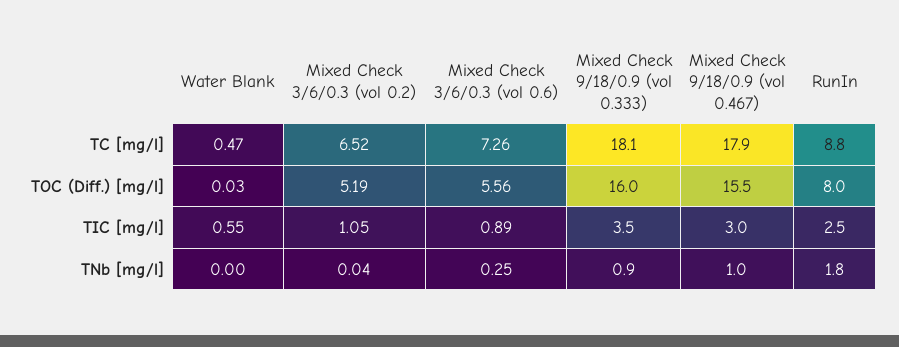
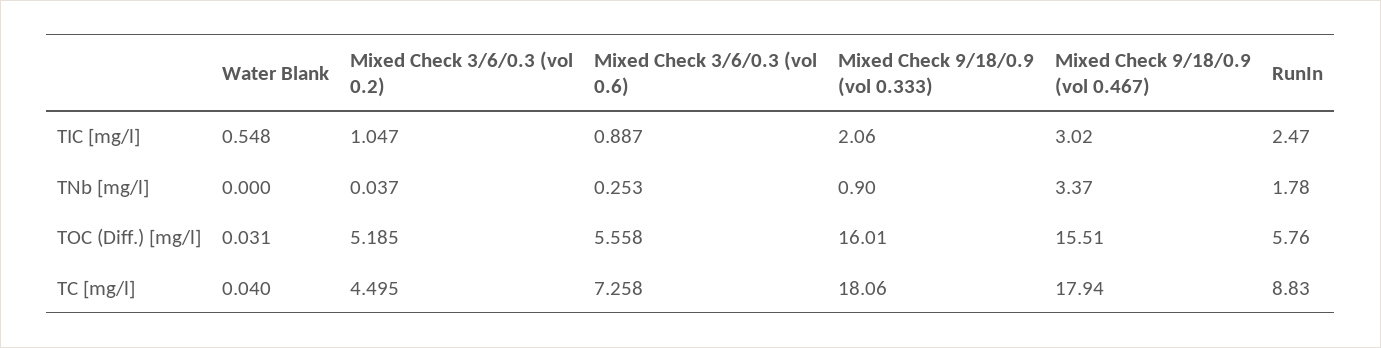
Water Blank, TC [mg/l]: 0.47 -> 0.04
Mixed Check 3/6/0.3 (vol 0.2), TC [mg/l]: 6.52 -> 4.495
RunIn, TOC (Diff.) [mg/l]: 8 -> 5.76
Mixed Check 9/18/0.9 (vol 0.333), TIC [mg/l]: 3.5 -> 2.06
Mixed Check 9/18/0.9 (vol 0.467), TNb [mg/l]: 1 -> 3.37

